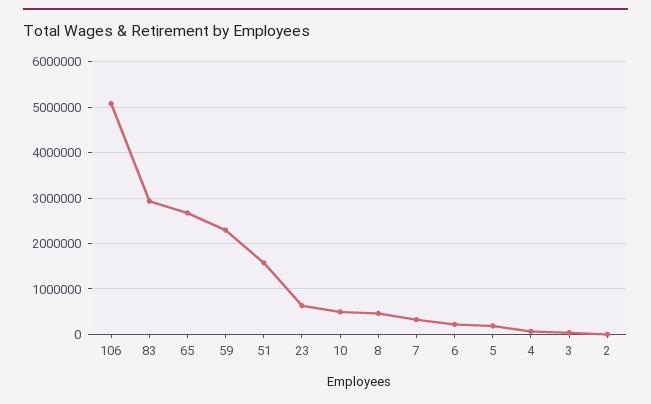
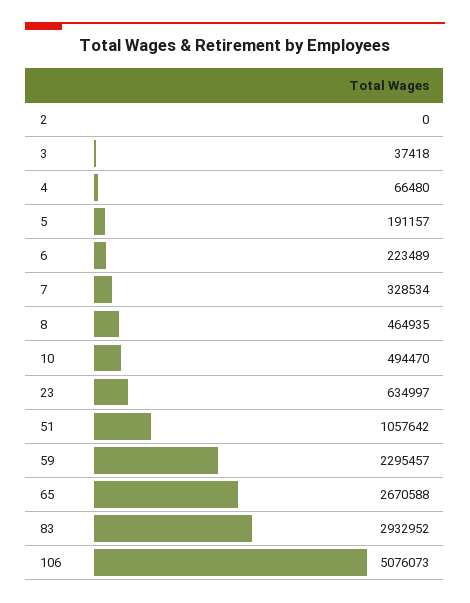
51: 1600000 -> 1057642

